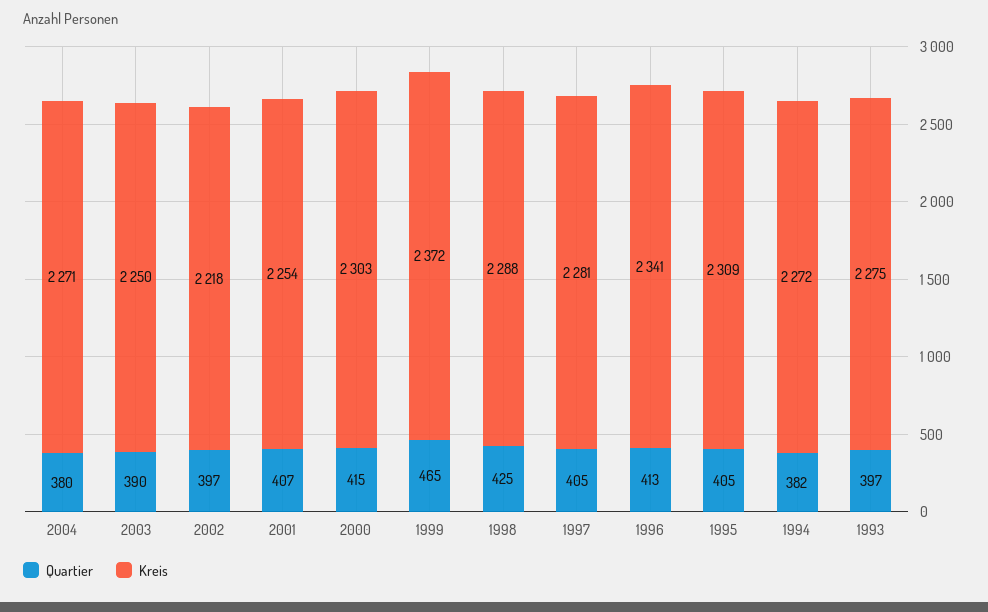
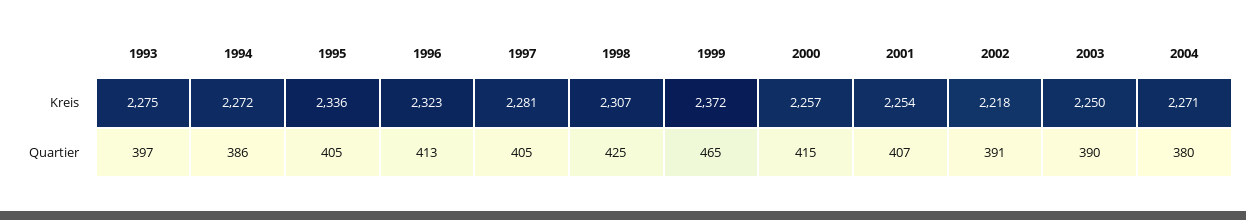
Quartier, 2002: 397 -> 391
Kreis, 2000: 2303 -> 2257
Kreis, 1998: 2288 -> 2307
Kreis, 1996: 2341 -> 2323
Kreis, 1995: 2309 -> 2336
Quartier, 1994: 382 -> 386

